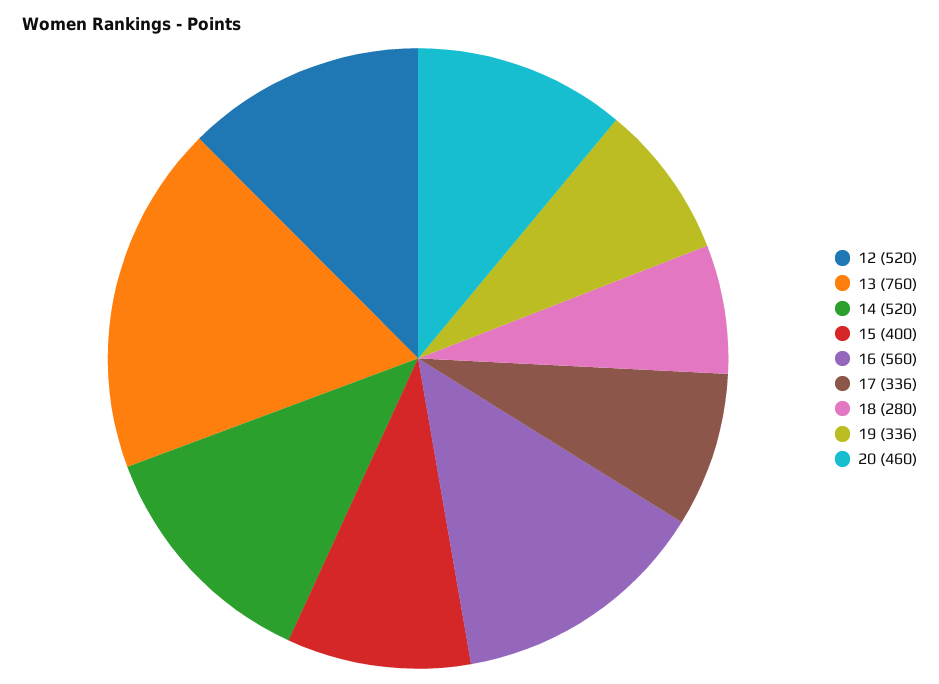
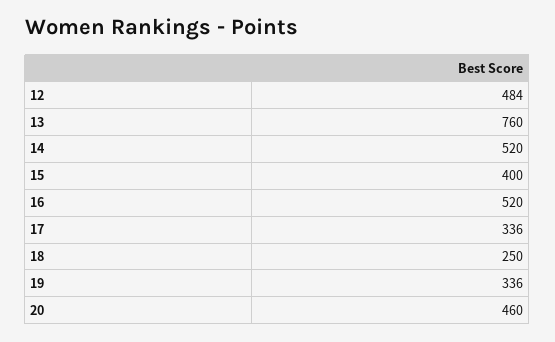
12: 520 -> 484
16: 560 -> 520
18: 280 -> 250

